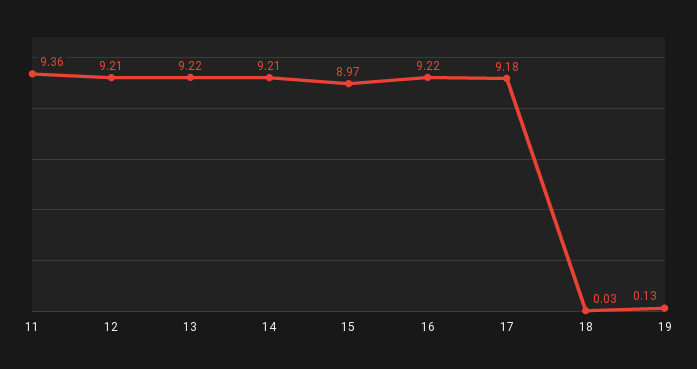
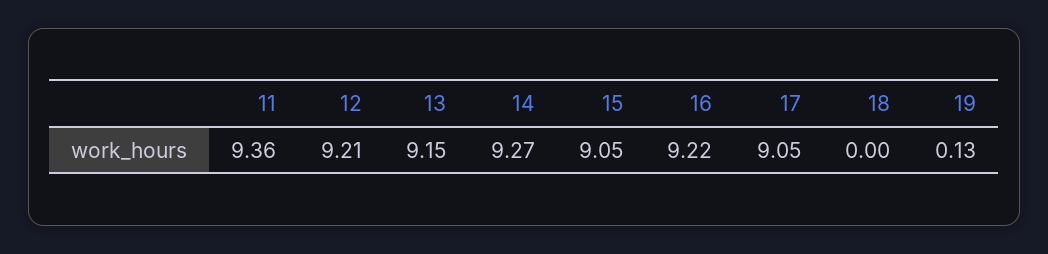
13: 9.22 -> 9.15
14: 9.21 -> 9.27
15: 8.97 -> 9.05
17: 9.18 -> 9.05
18: 0.03 -> 0

